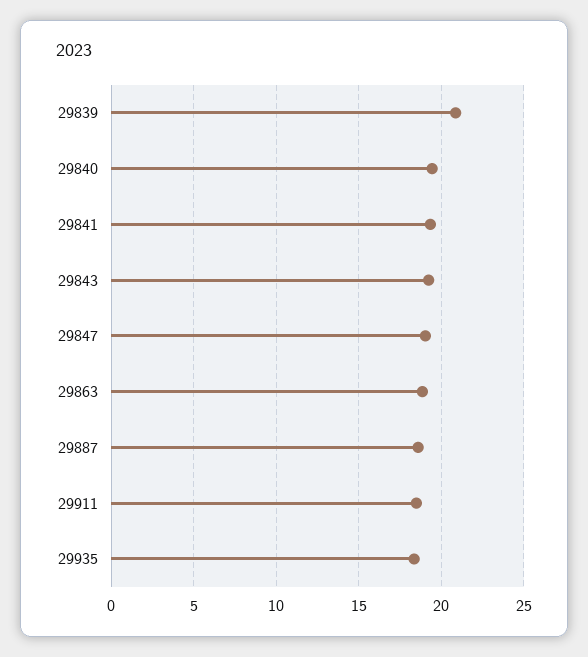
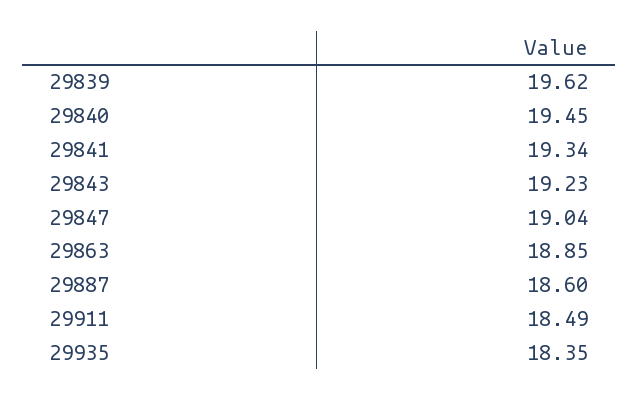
29839: 21 -> 19.62

